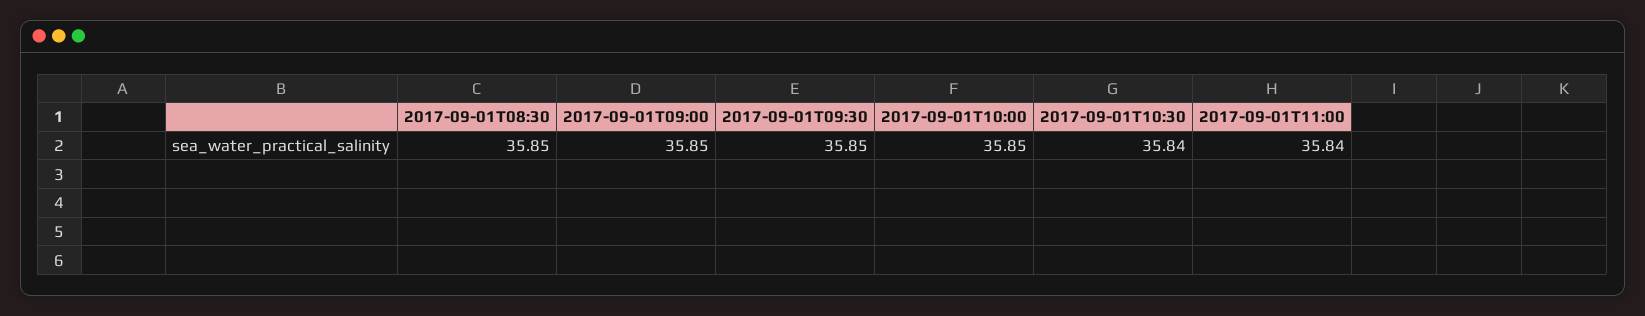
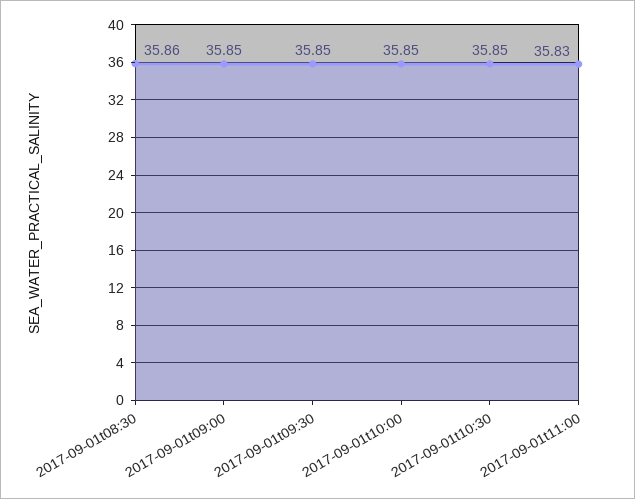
2017-09-01T08:30: 35.85 -> 35.86
2017-09-01T10:30: 35.84 -> 35.85
2017-09-01T11:00: 35.84 -> 35.83

